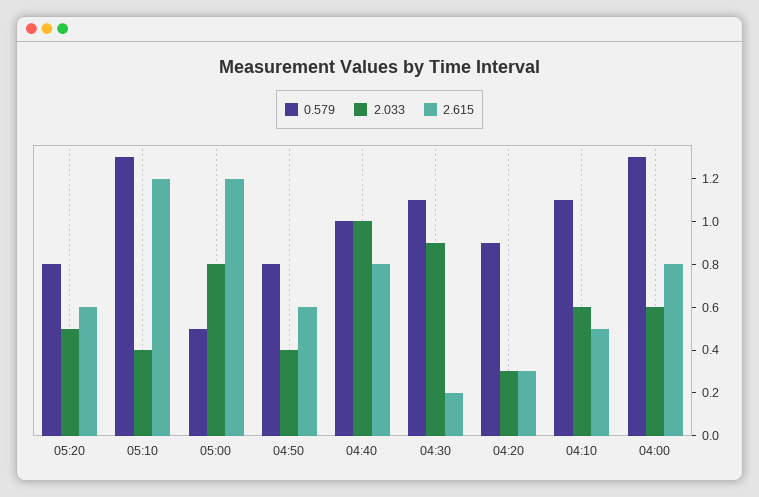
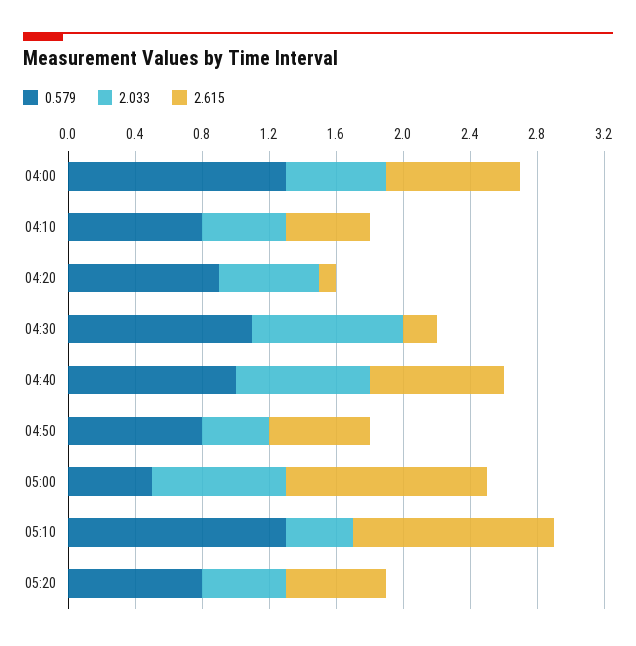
2.033, 04:40: 1 -> 0.8
2.033, 04:20: 0.3 -> 0.6
2.615, 04:20: 0.3 -> 0.1
0.579, 04:10: 1.1 -> 0.8
2.033, 04:10: 0.6 -> 0.5

